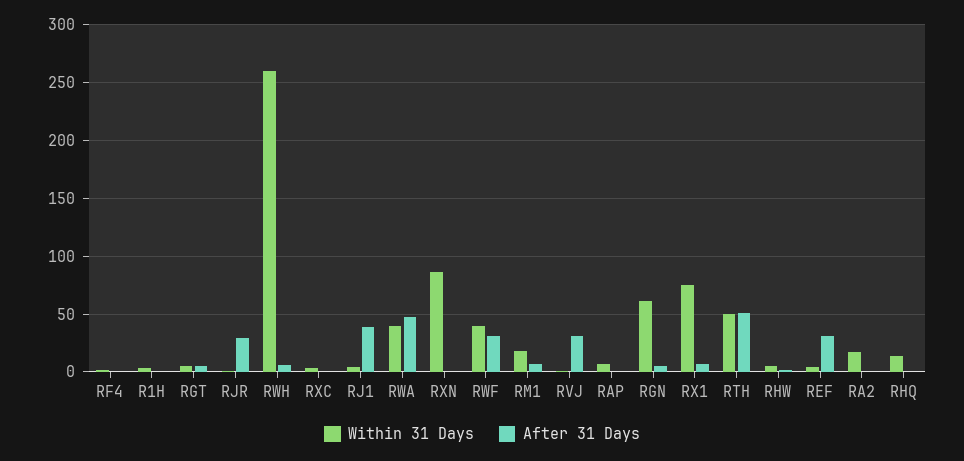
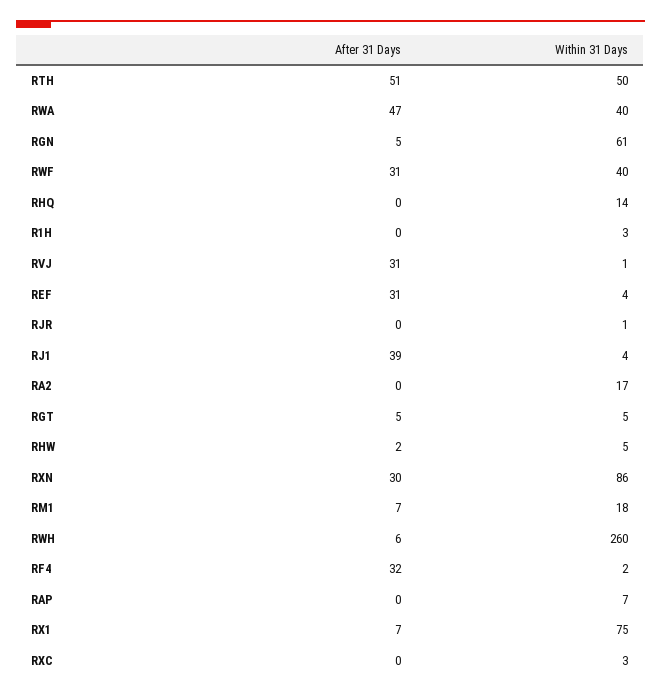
After 31 Days, RF4: 0 -> 32
After 31 Days, RJR: 30 -> 0
After 31 Days, RXN: 0 -> 30

